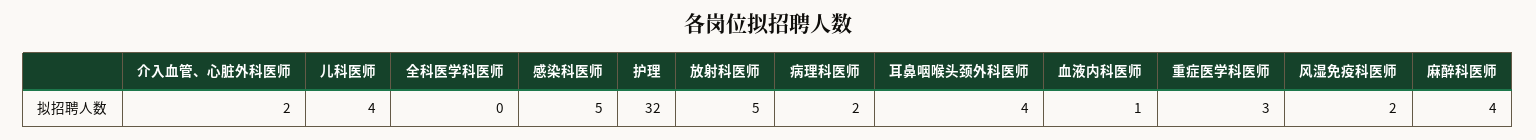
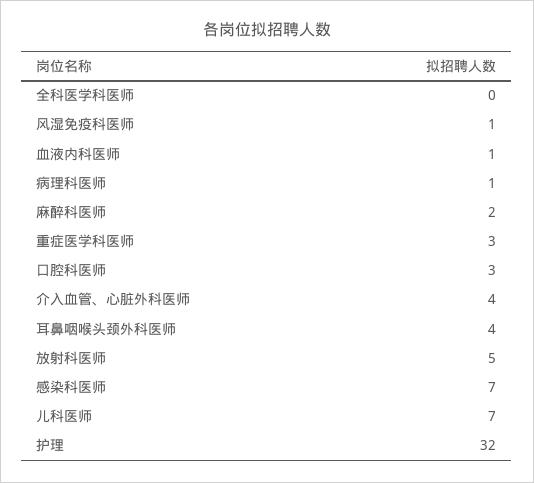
介入血管、心脏外科医师: 2 -> 4
儿科医师: 4 -> 7
感染科医师: 5 -> 7
病理科医师: 2 -> 1
风湿免疫科医师: 2 -> 1
麻醉科医师: 4 -> 2
口腔科医师: none -> 3

